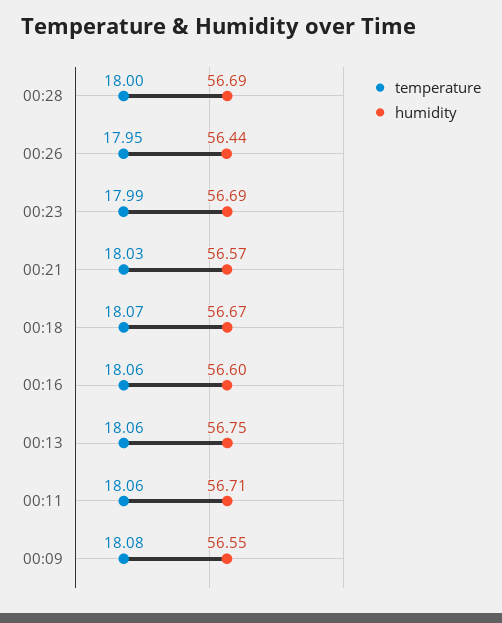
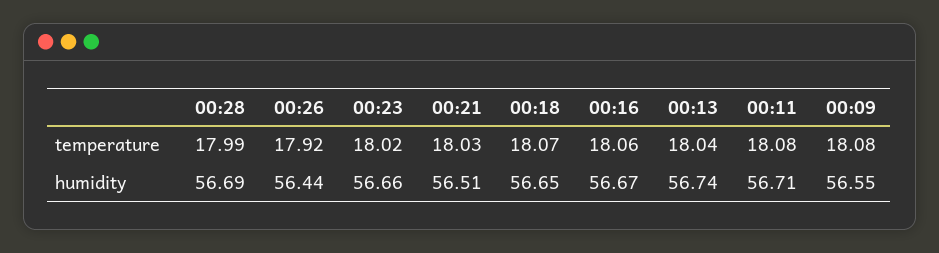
temperature, 00:28: 18 -> 17.99
temperature, 00:26: 17.95 -> 17.92
temperature, 00:23: 17.99 -> 18.02
humidity, 00:23: 56.69 -> 56.66
humidity, 00:21: 56.57 -> 56.51
humidity, 00:18: 56.67 -> 56.65
humidity, 00:16: 56.6 -> 56.67
temperature, 00:13: 18.06 -> 18.04
humidity, 00:13: 56.75 -> 56.74
temperature, 00:11: 18.06 -> 18.08

